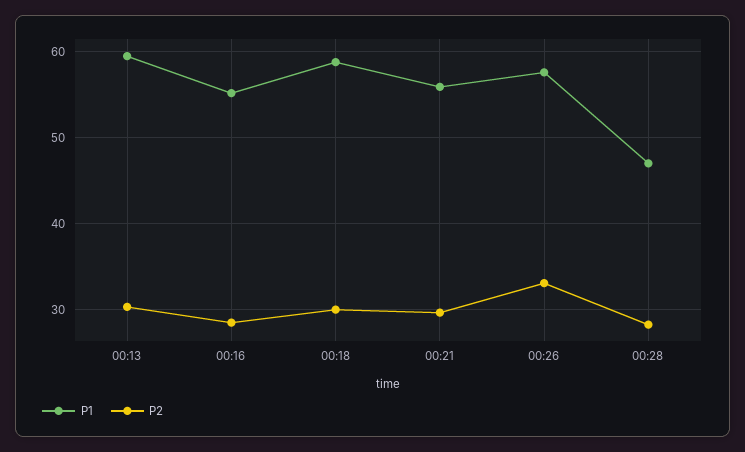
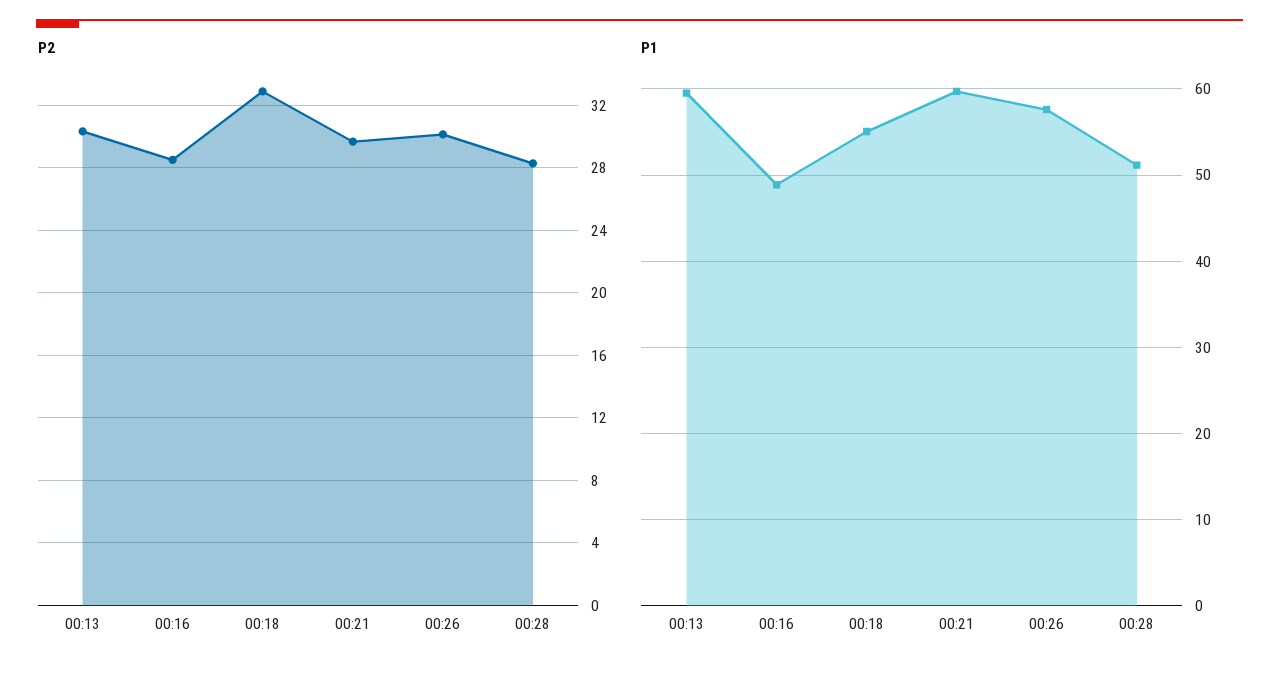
P1, 00:16: 55 -> 49
P1, 00:18: 59 -> 55
P2, 00:18: 30 -> 33
P1, 00:21: 56 -> 60
P2, 00:26: 33 -> 30
P1, 00:28: 47 -> 51

